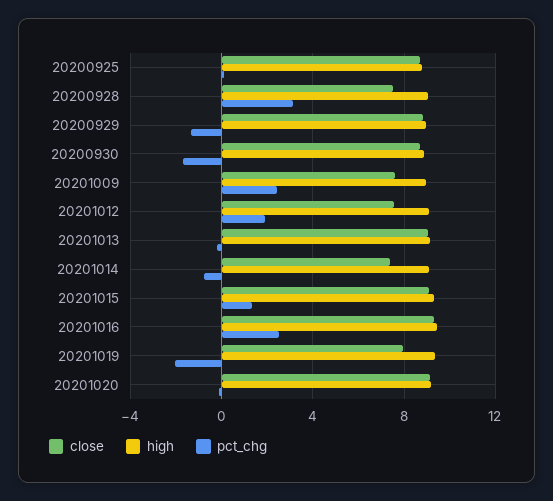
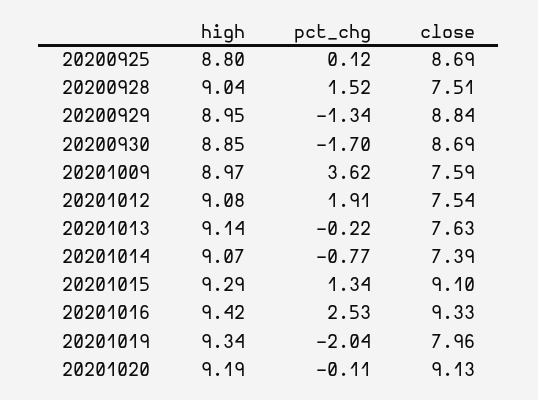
pct_chg, 20200928: 3 -> 1.52
pct_chg, 20201009: 2.5 -> 3.62
close, 20201013: 9 -> 7.63

